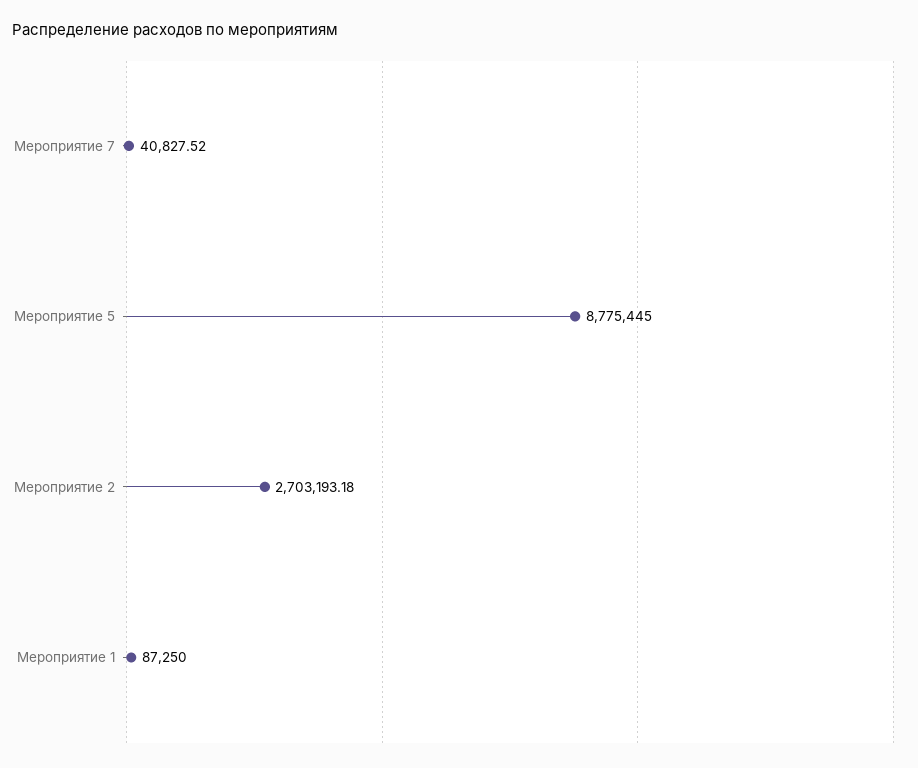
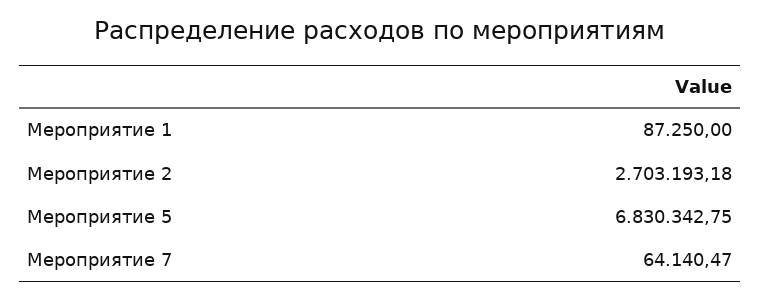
Мероприятие 7: 40827.52 -> 64140.47
Мероприятие 5: 8775445 -> 6830342.75

